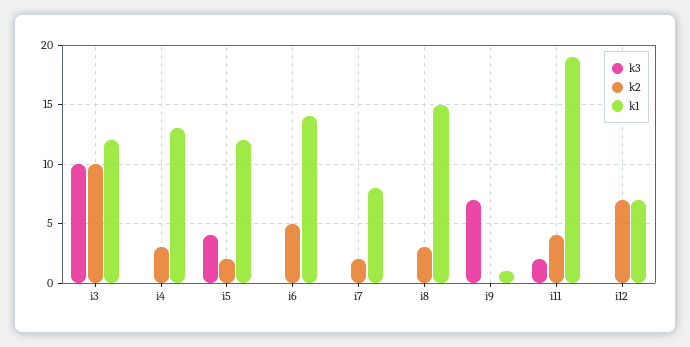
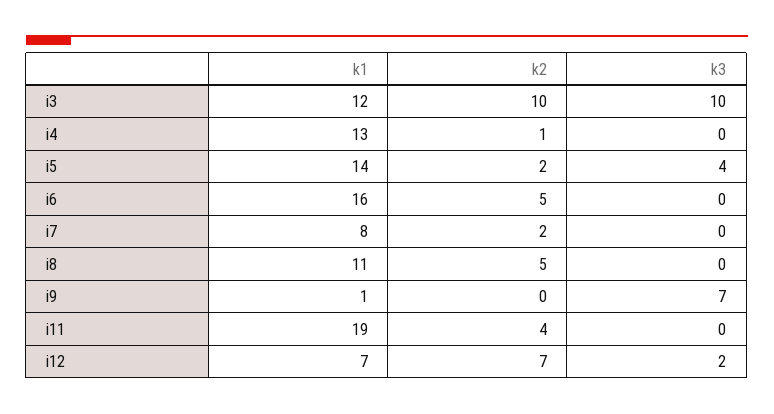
k2, i4: 3 -> 1
k1, i5: 12 -> 14
k1, i6: 14 -> 16
k2, i8: 3 -> 5
k1, i8: 15 -> 11
k3, i11: 2 -> 0
k3, i12: 0 -> 2

